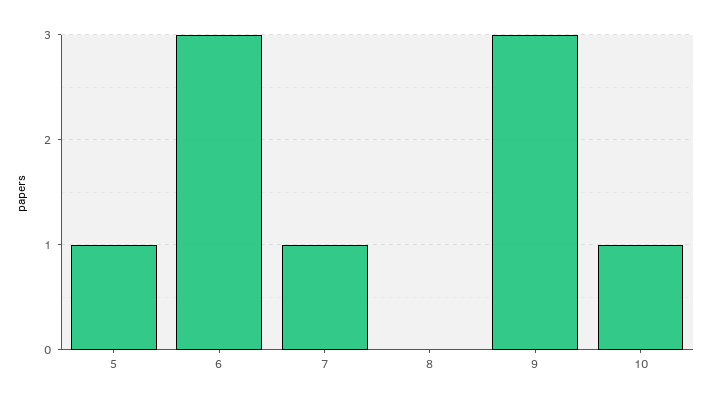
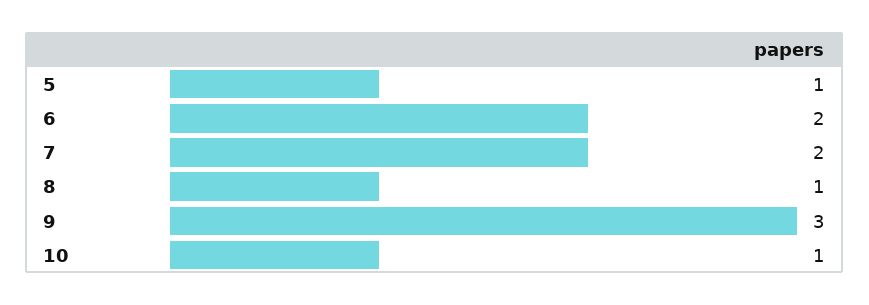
6: 3 -> 2
7: 1 -> 2
8: 0 -> 1

